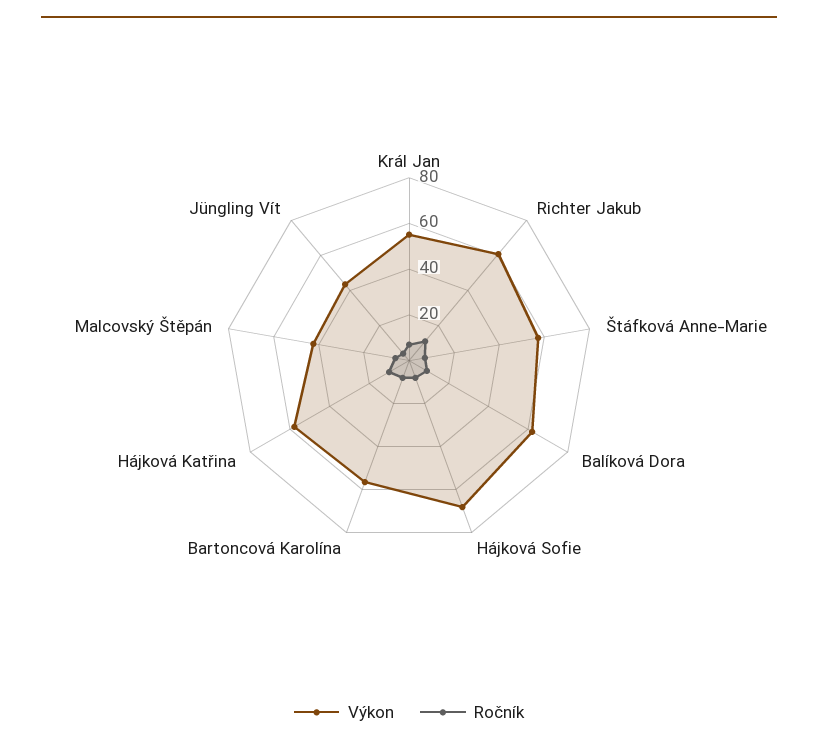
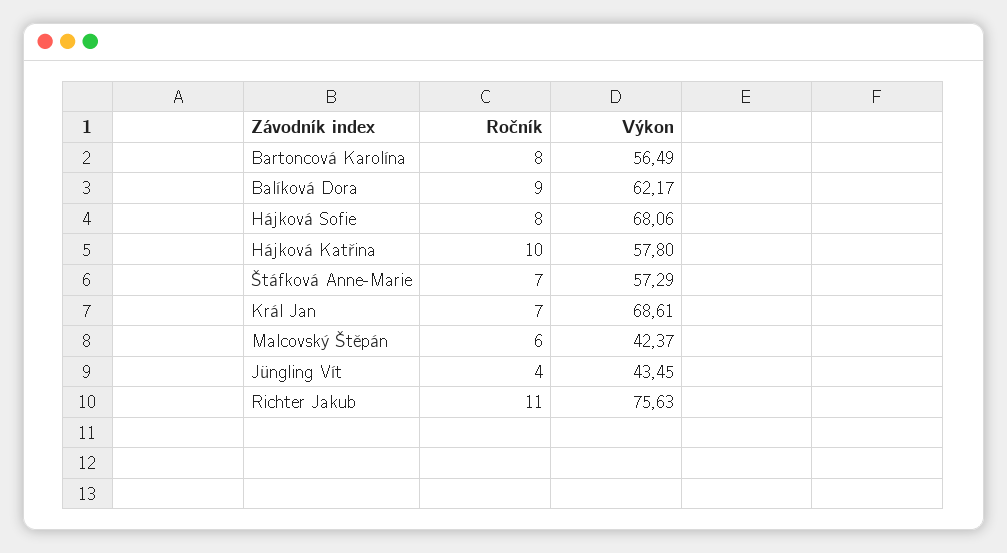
Výkon, Král Jan: 55 -> 68.61
Výkon, Richter Jakub: 60 -> 75.63

